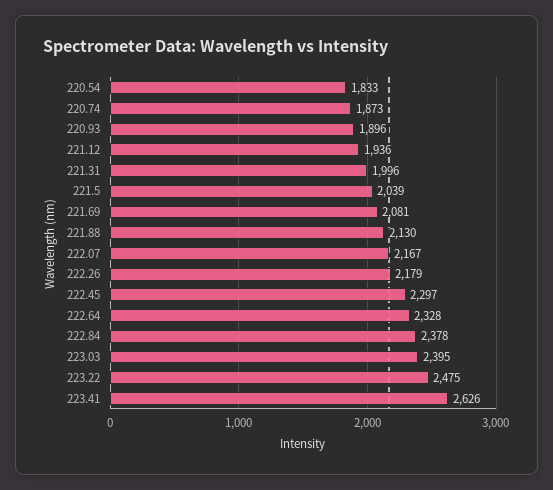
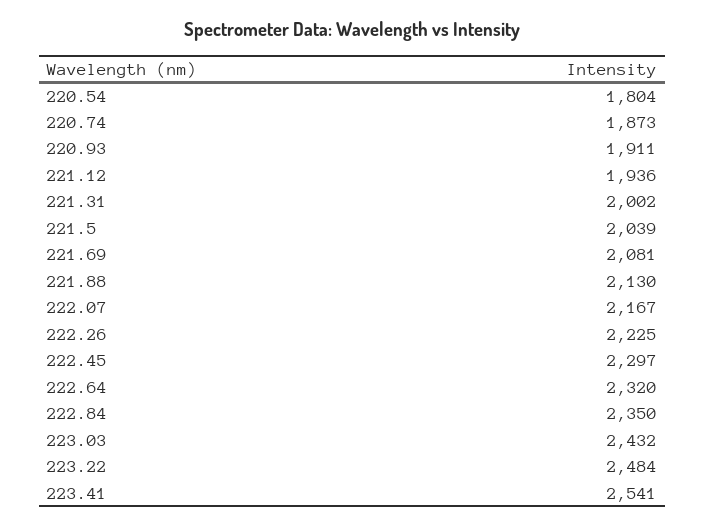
220.54: 1833 -> 1804
220.93: 1896 -> 1911
221.31: 1996 -> 2002
222.26: 2179 -> 2225
222.64: 2328 -> 2320
222.84: 2378 -> 2350
223.03: 2395 -> 2432
223.22: 2475 -> 2484
223.41: 2626 -> 2541

